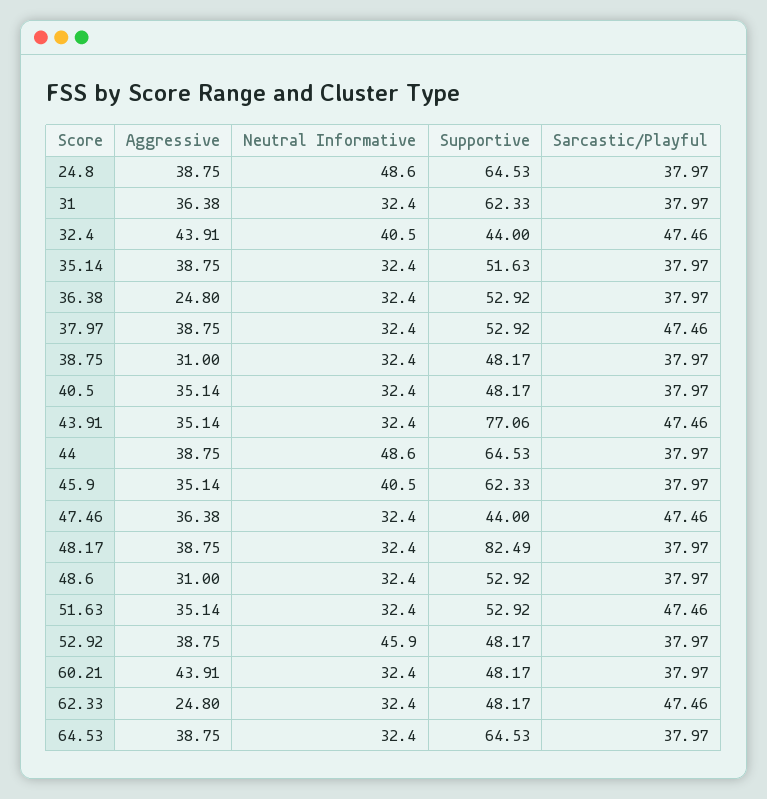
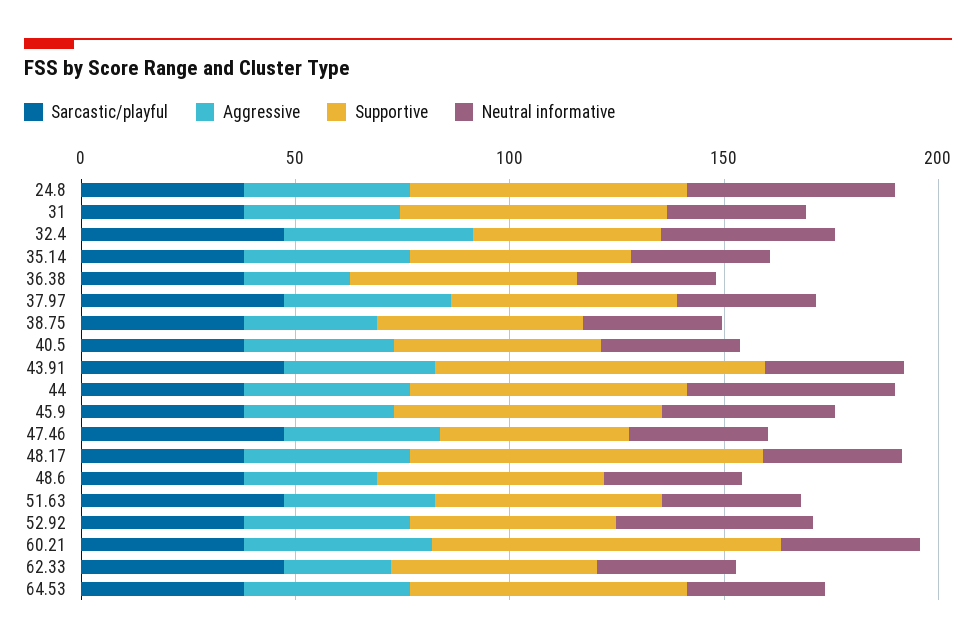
Supportive, 60.21: 48.17 -> 80

